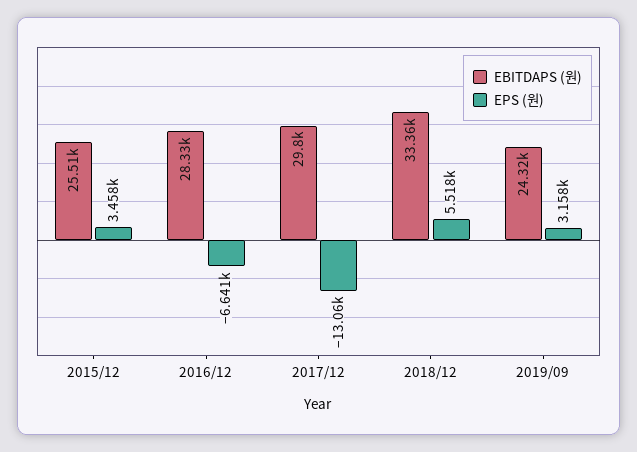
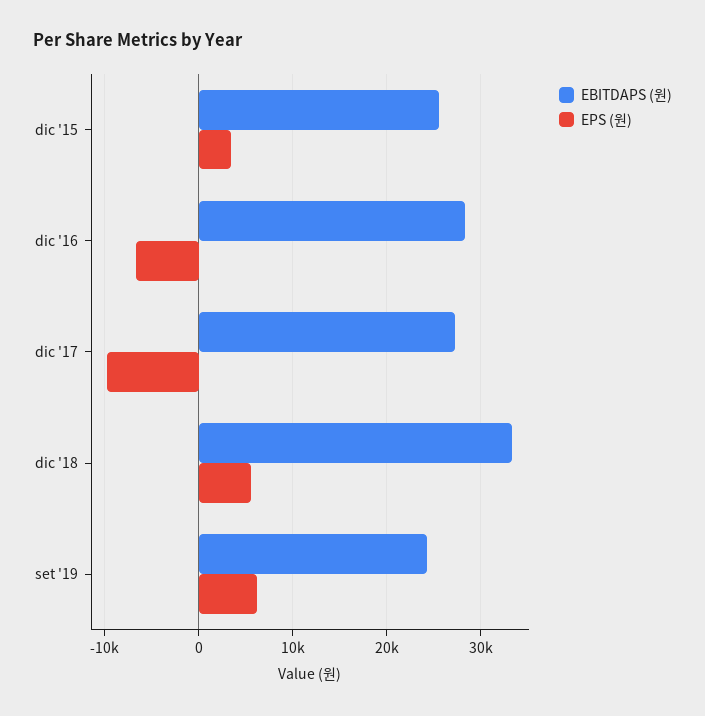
EBITDAPS (원), 2017/12: 29800 -> 27000
EPS (원), 2017/12: -13060 -> -10000
EPS (원), 2019/09: 3158 -> 6000

